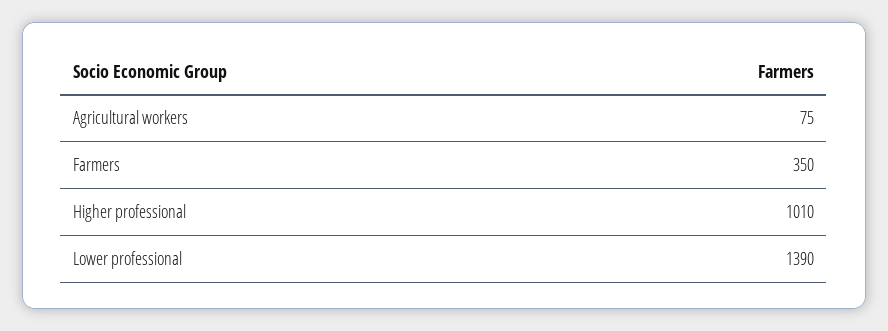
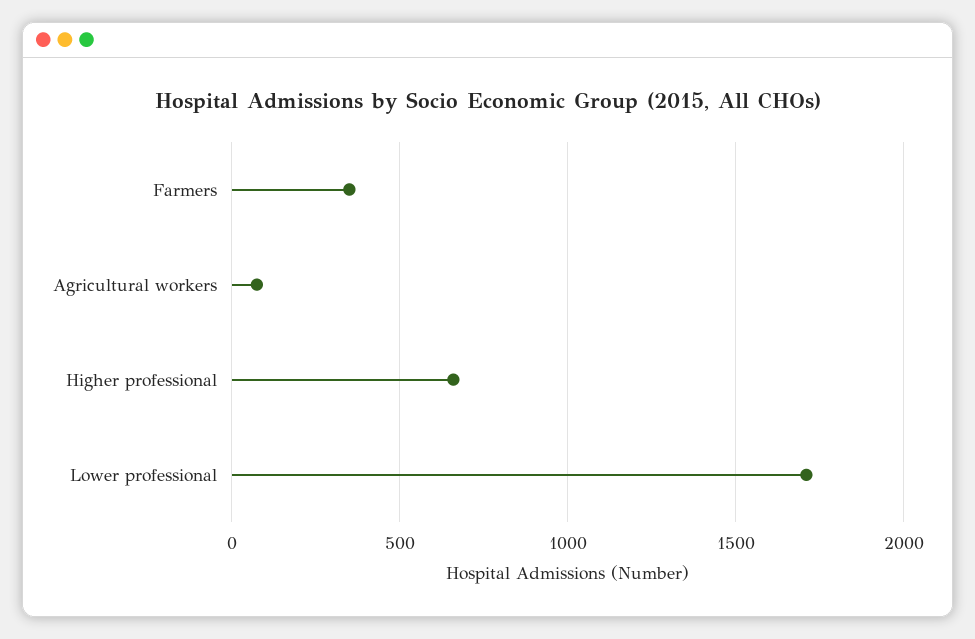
Higher professional: 1010 -> 650
Lower professional: 1390 -> 1700

